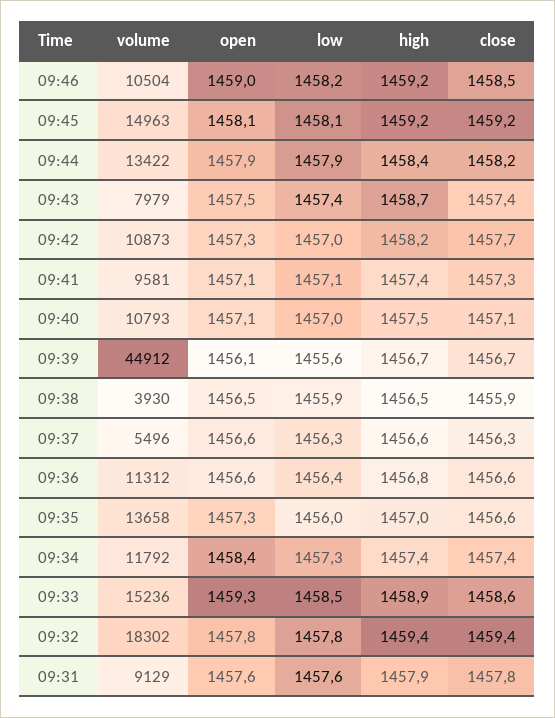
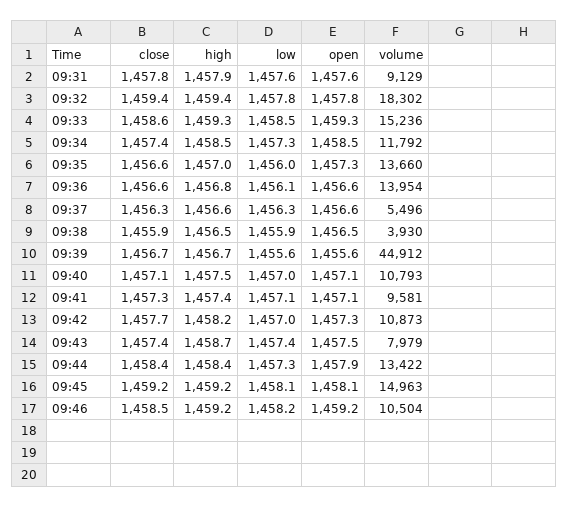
open, 09:46: 1459 -> 1459.2
low, 09:44: 1457.9 -> 1457.3
close, 09:44: 1458.2 -> 1458.4
open, 09:39: 1456.1 -> 1455.6
volume, 09:36: 11312 -> 13954
low, 09:36: 1456.4 -> 1456.1
volume, 09:35: 13658 -> 13660
open, 09:34: 1458.4 -> 1458.5
high, 09:34: 1457.4 -> 1458.5
high, 09:33: 1458.9 -> 1459.3

